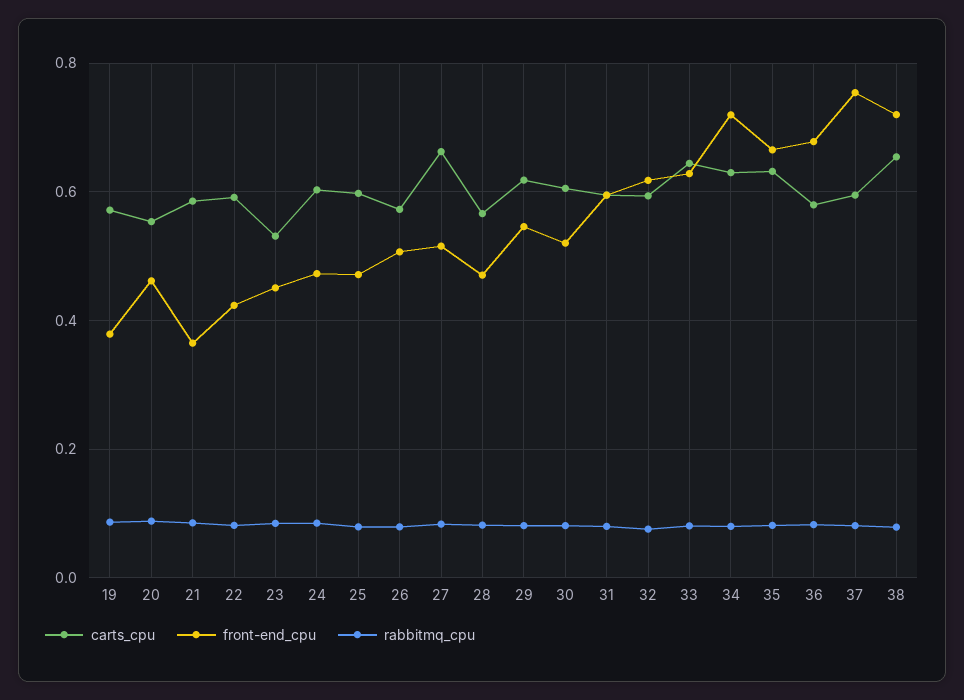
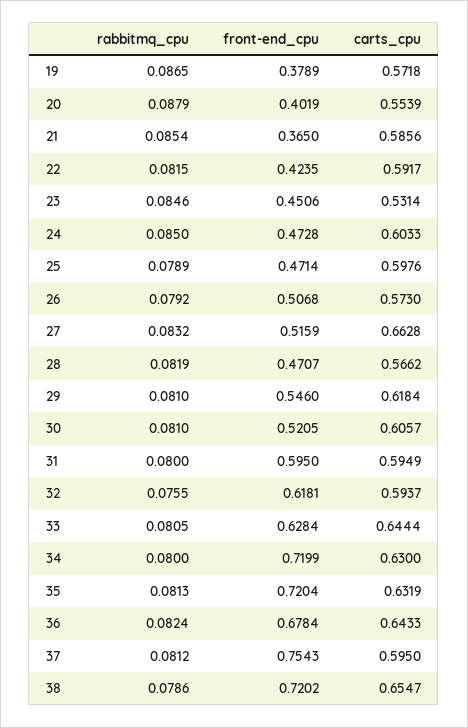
front-end_cpu, 20: 0.46 -> 0.4019
front-end_cpu, 35: 0.66 -> 0.7204
carts_cpu, 36: 0.58 -> 0.6433

